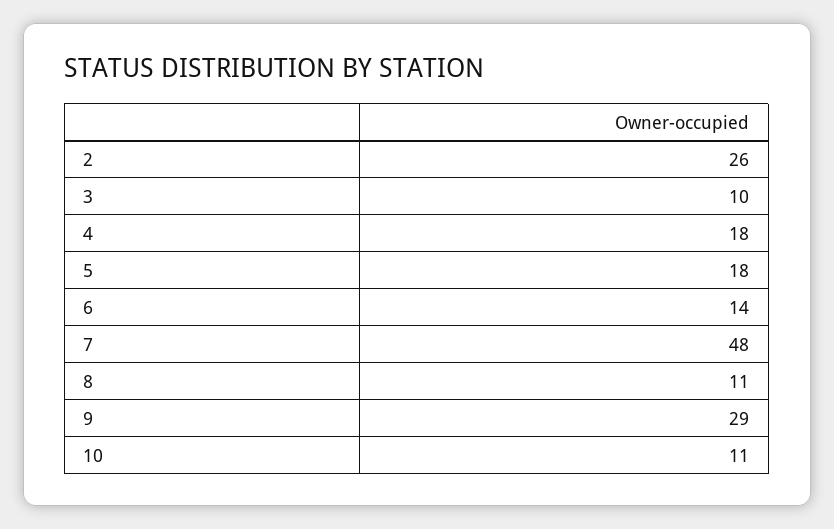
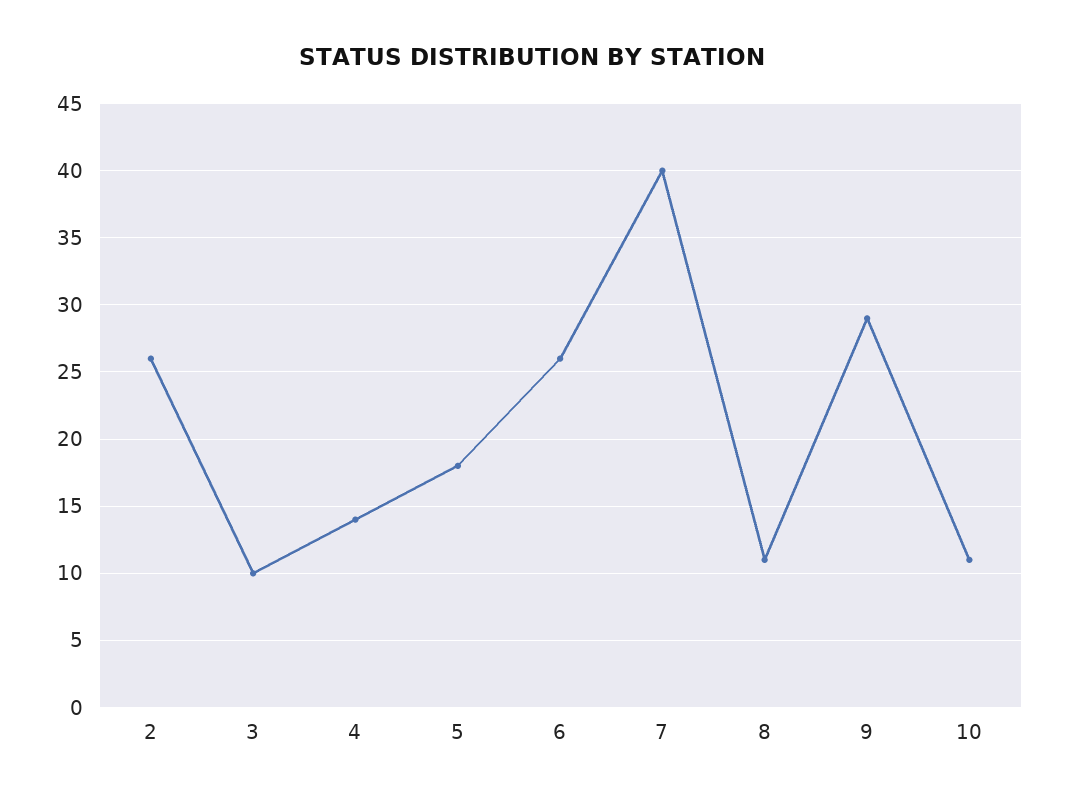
4: 18 -> 14
6: 14 -> 26
7: 48 -> 40

